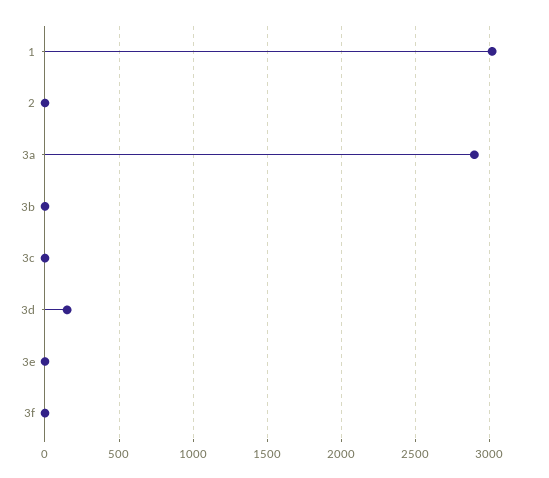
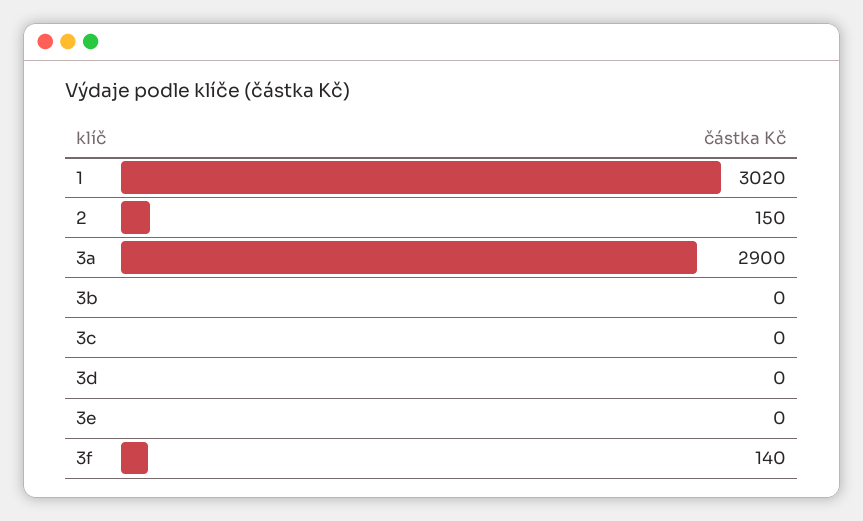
2: 0 -> 150
3d: 150 -> 0
3f: 0 -> 140

